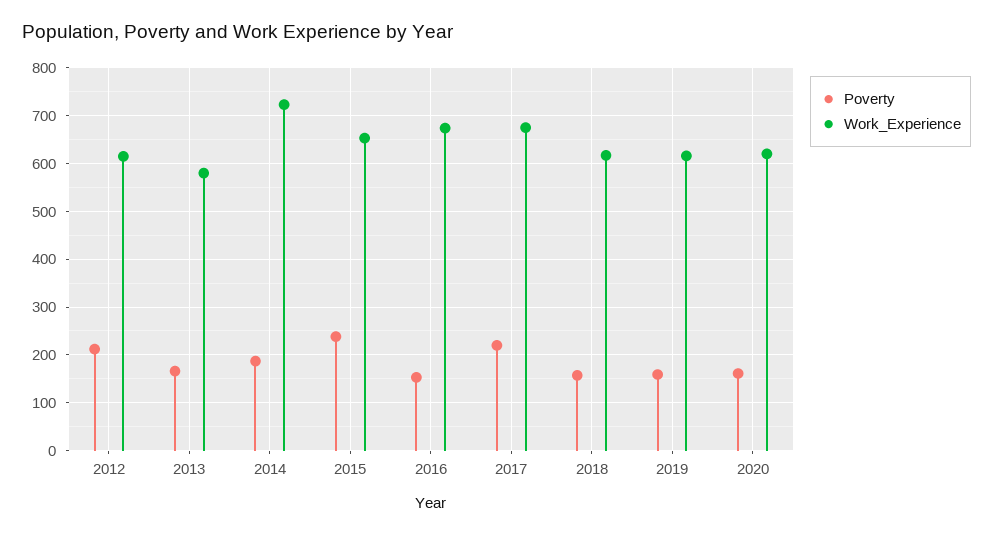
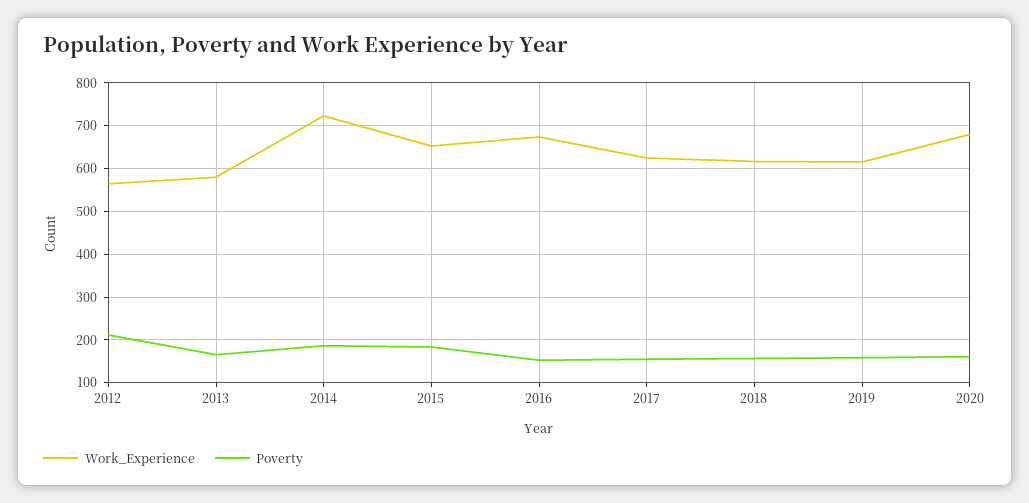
Work_Experience, 2012: 620 -> 560
Poverty, 2015: 240 -> 180
Poverty, 2017: 220 -> 160
Work_Experience, 2017: 680 -> 620
Work_Experience, 2020: 620 -> 680

